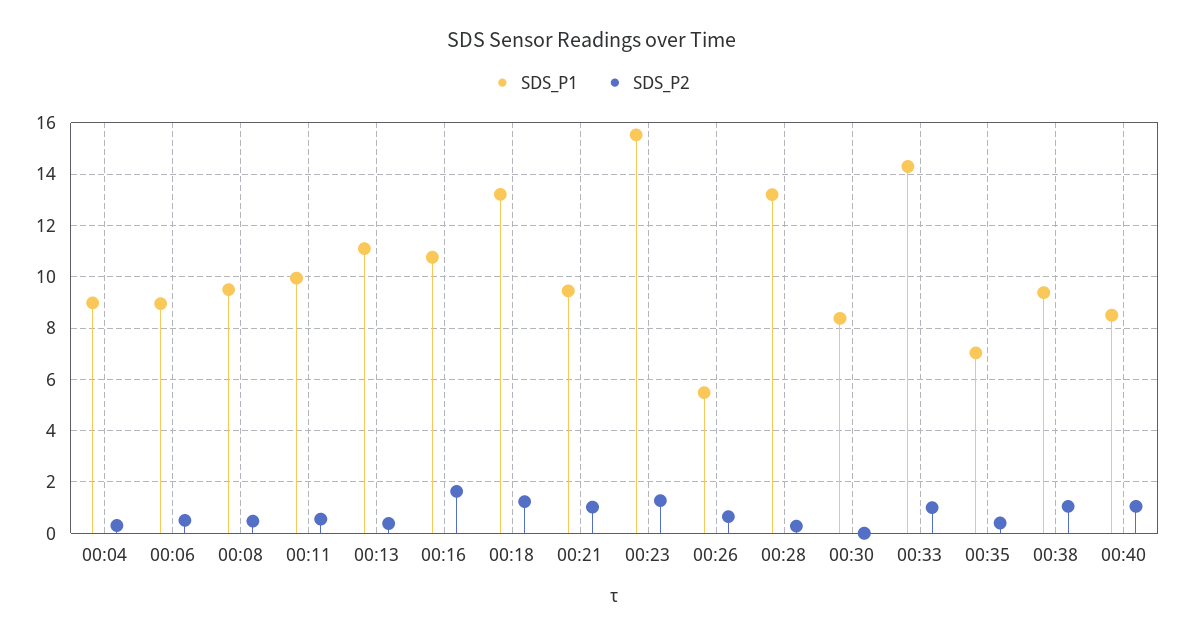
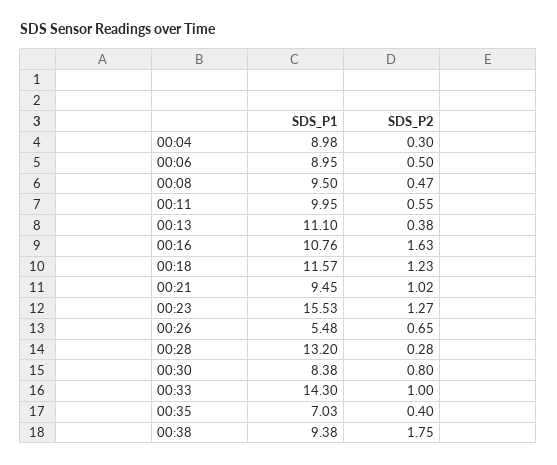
SDS_P1, 00:18: 13.25 -> 11.57
SDS_P2, 00:30: 0 -> 0.8
SDS_P2, 00:38: 1 -> 1.75
SDS_P1, 00:40: 8.5 -> none
SDS_P2, 00:40: 1 -> none

